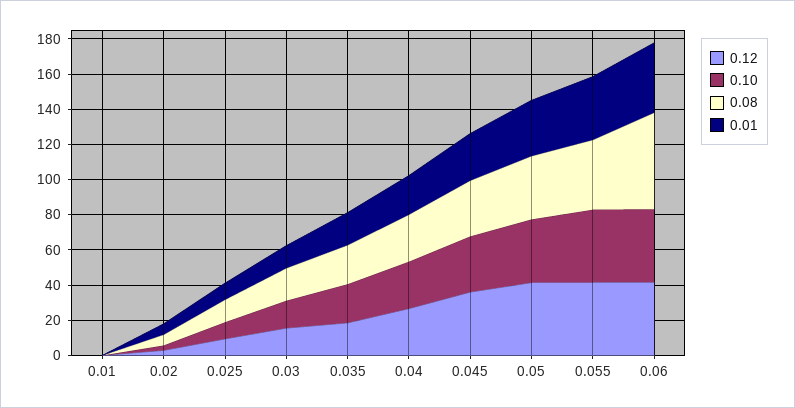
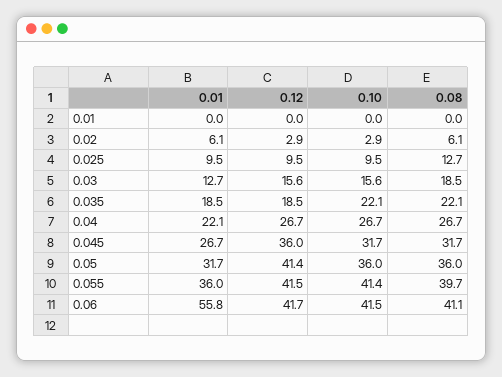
0.08, 0.06: 55 -> 41.1
0.01, 0.06: 40 -> 55.8

